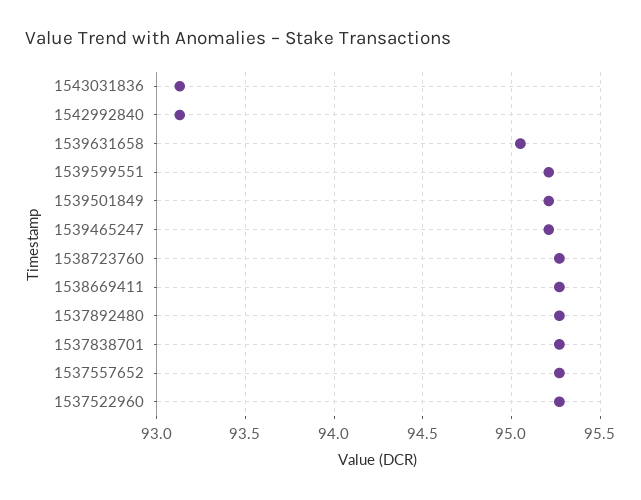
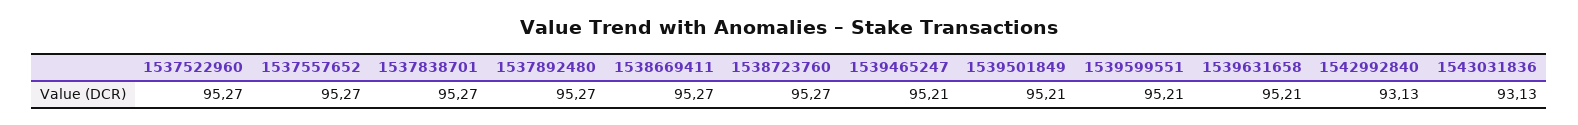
1539631658: 95.05 -> 95.21

